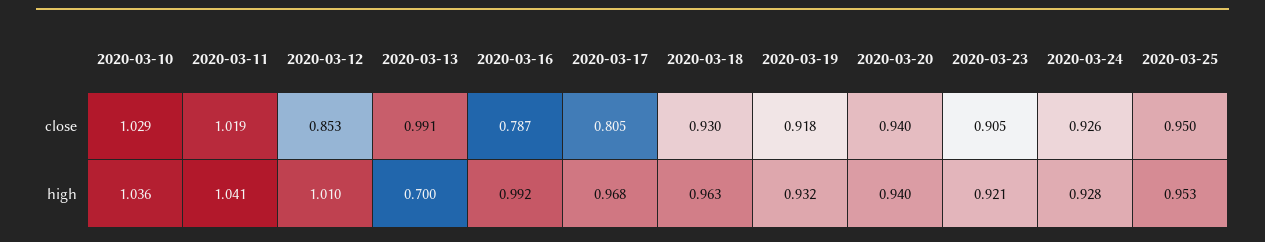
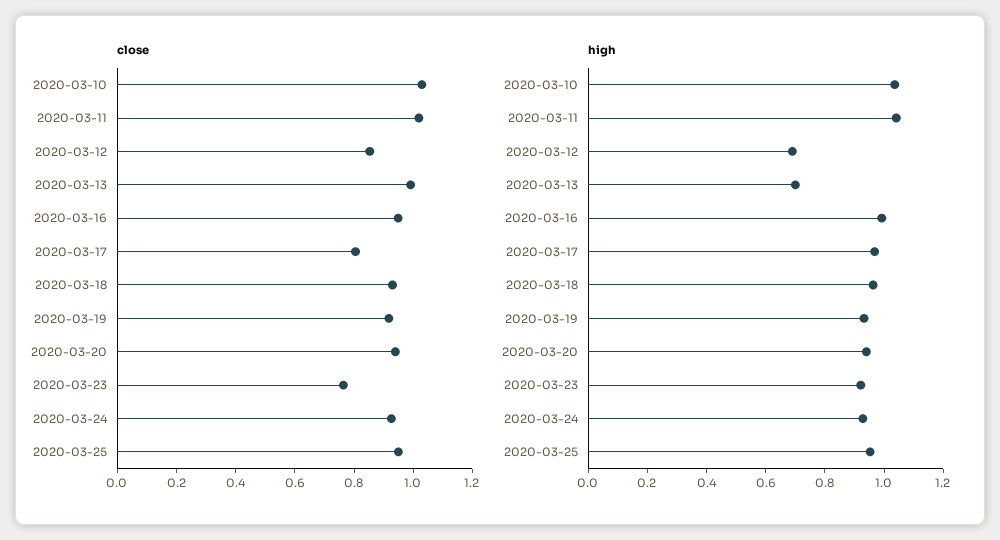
close, 2020-03-16: 0.787 -> 0.95
close, 2020-03-23: 0.905 -> 0.75
high, 2020-03-12: 1.01 -> 0.7

